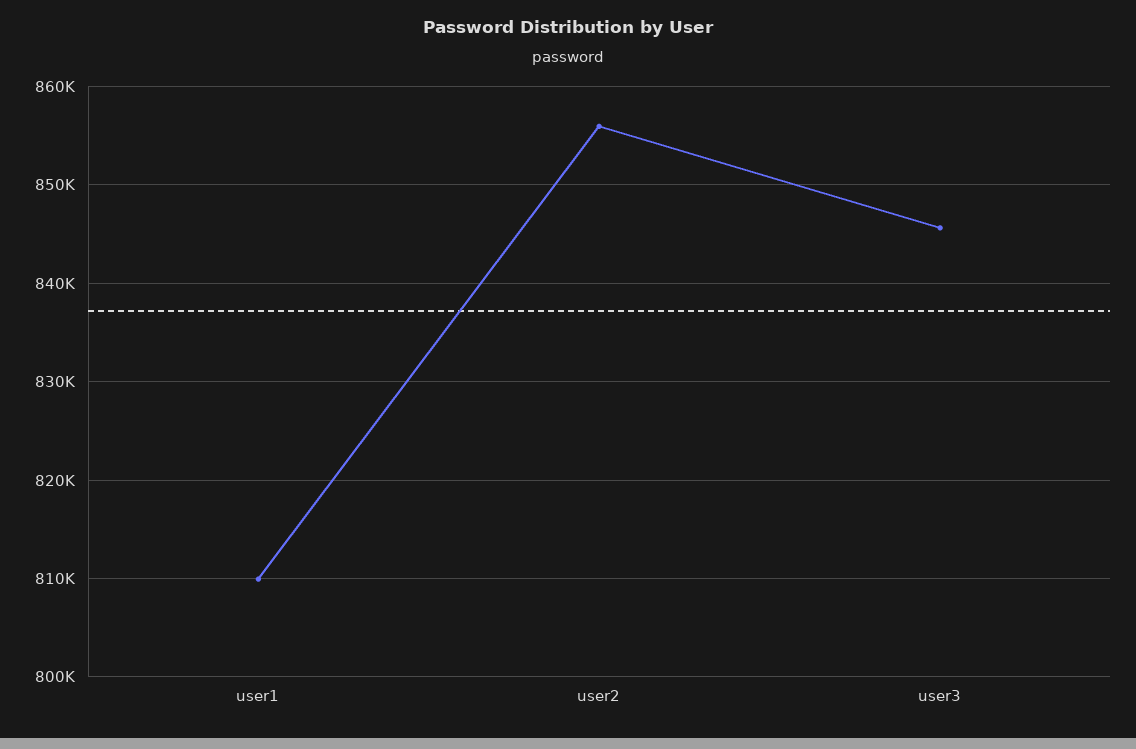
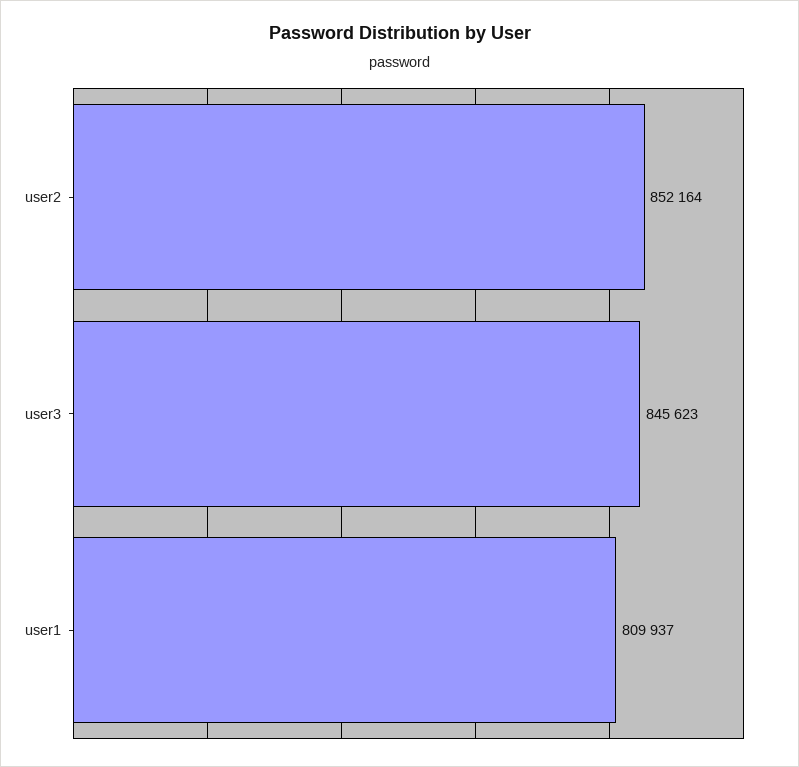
user2: 856000 -> 852164

